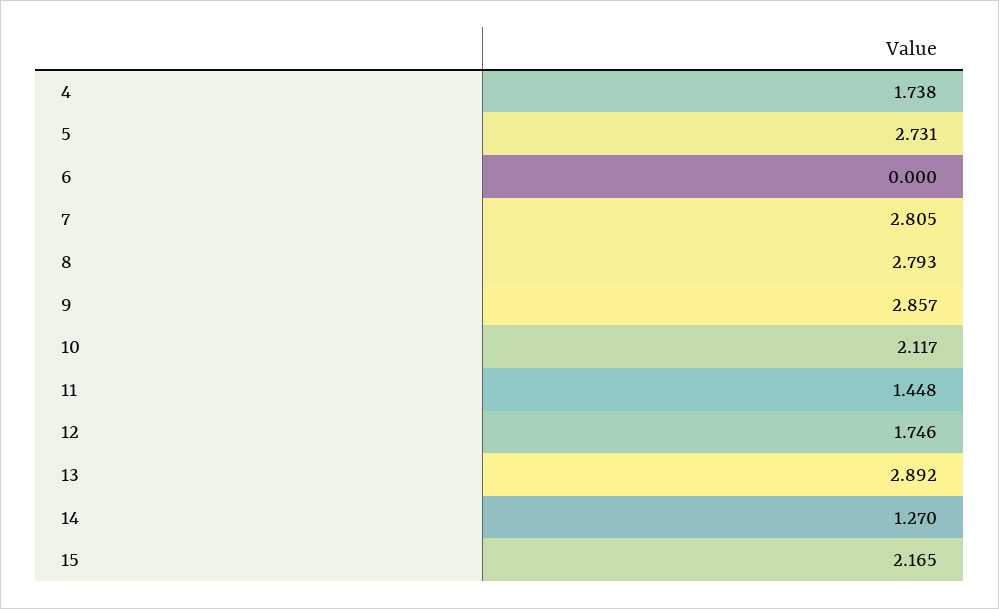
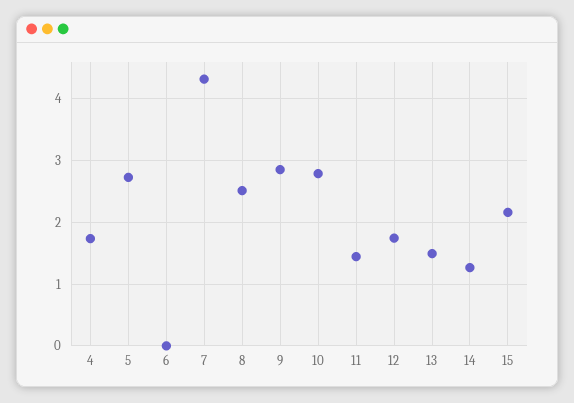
7: 2.805 -> 4.3
8: 2.793 -> 2.5
10: 2.117 -> 2.8
13: 2.892 -> 1.5

